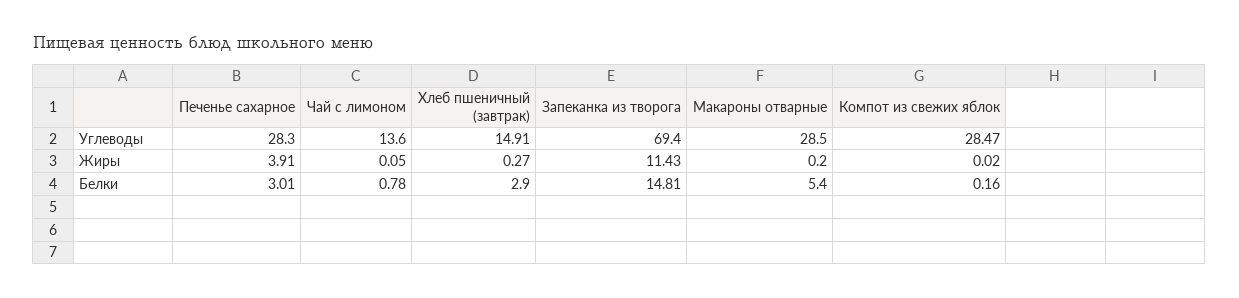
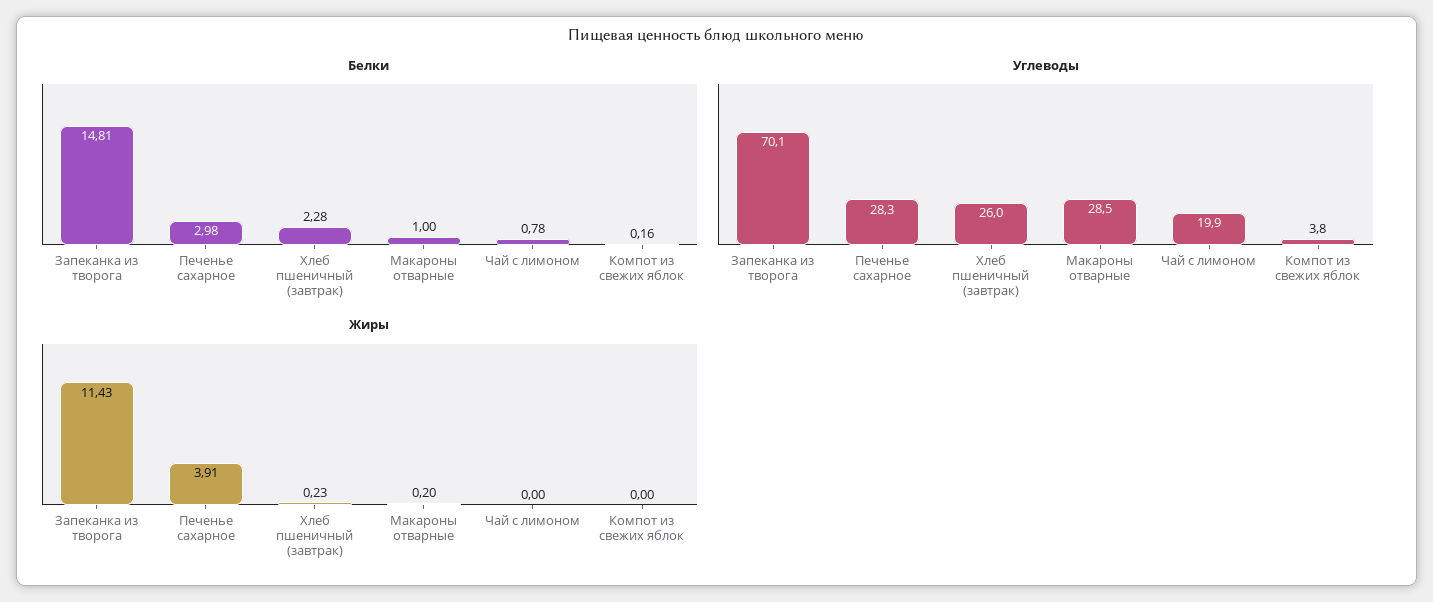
Углеводы, Чай с лимоном: 13.6 -> 19.9
Углеводы, Хлеб пшеничный (завтрак): 14.91 -> 26
Углеводы, Запеканка из творога: 69.4 -> 70.1
Углеводы, Компот из свежих яблок: 28.47 -> 3.8
Жиры, Чай с лимоном: 0.05 -> 0
Жиры, Хлеб пшеничный (завтрак): 0.27 -> 0.23
Жиры, Компот из свежих яблок: 0.02 -> 0
Белки, Печенье сахарное: 3.01 -> 2.98
Белки, Хлеб пшеничный (завтрак): 2.9 -> 2.28
Белки, Макароны отварные: 5.4 -> 1

